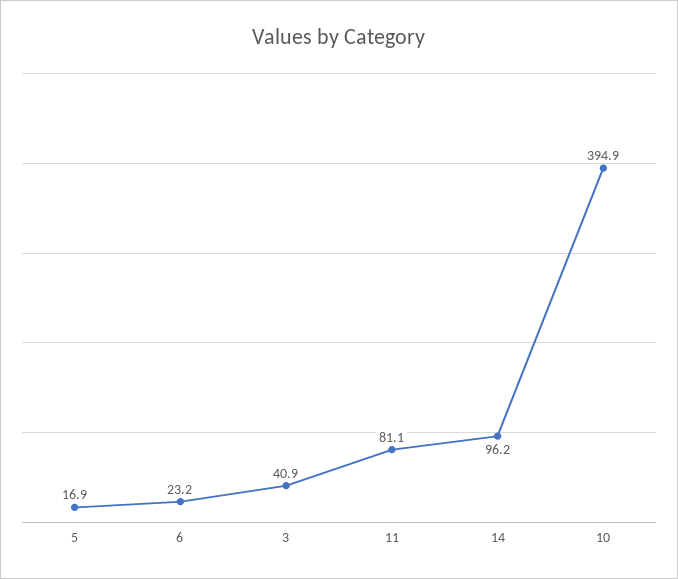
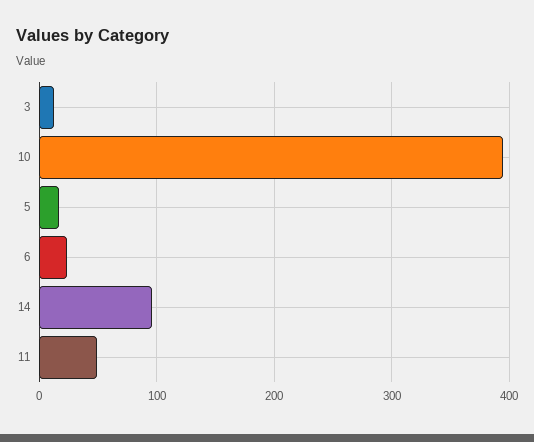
3: 40.9 -> 10
11: 81.1 -> 50

